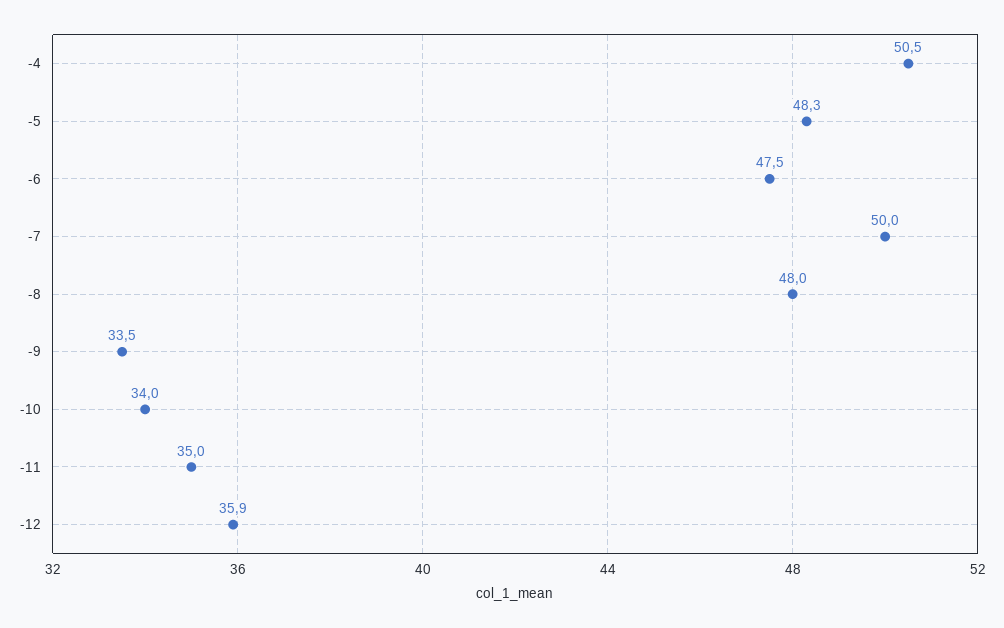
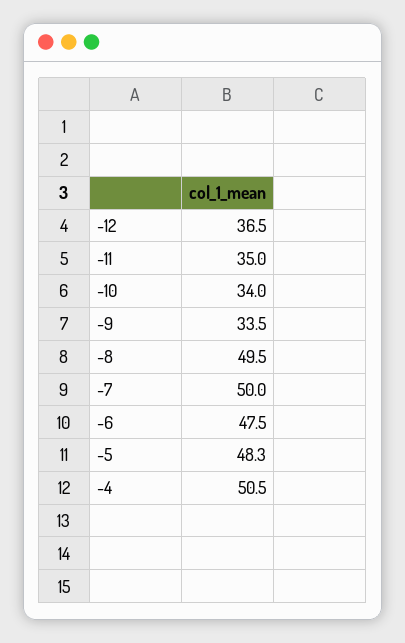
-8: 48 -> 49.5
-12: 35.9 -> 36.5

